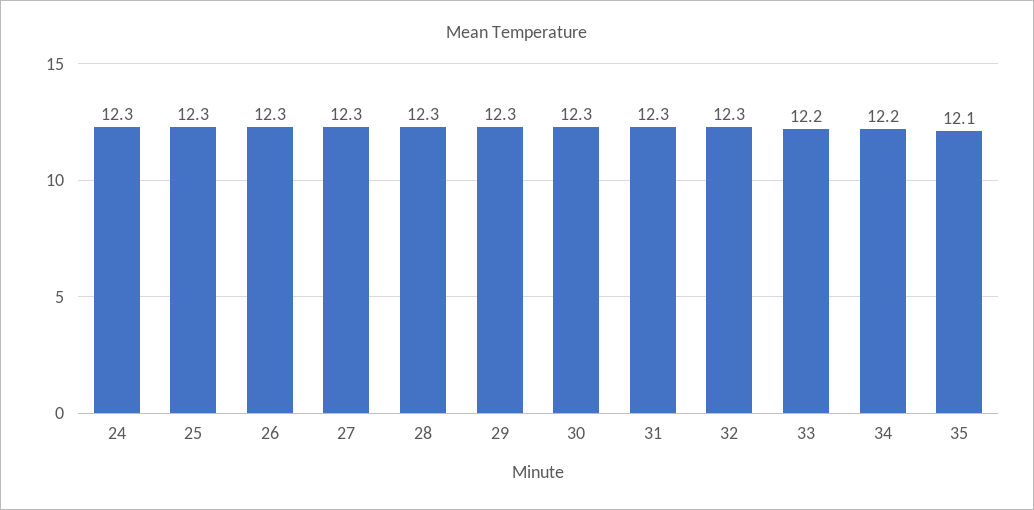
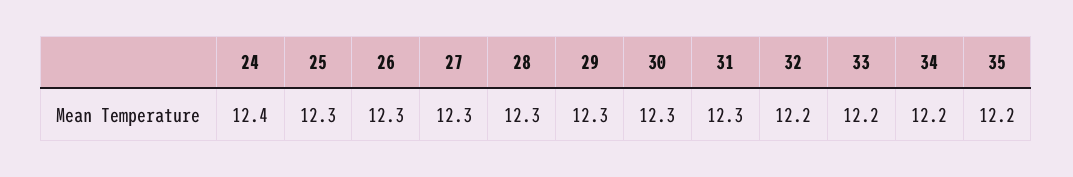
24: 12.3 -> 12.4
32: 12.3 -> 12.2
35: 12.1 -> 12.2

